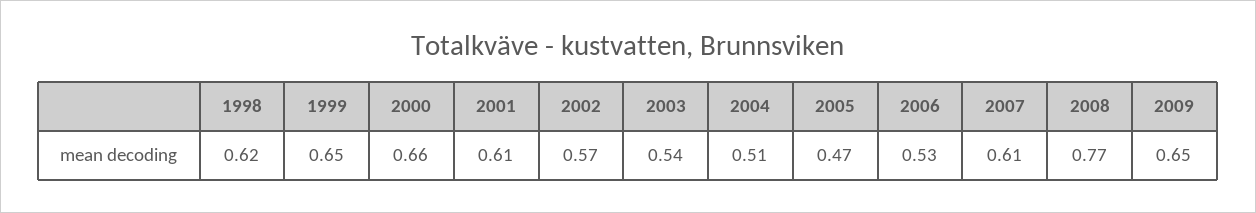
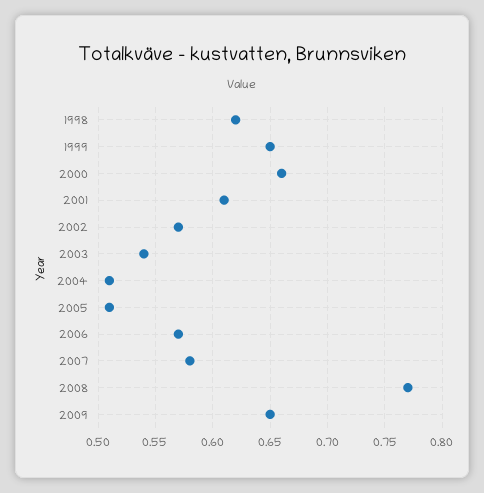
2005: 0.47 -> 0.51
2006: 0.53 -> 0.57
2007: 0.61 -> 0.58

